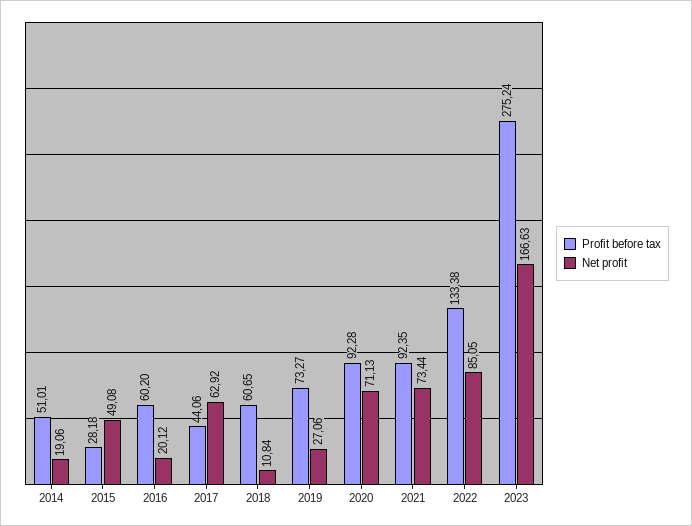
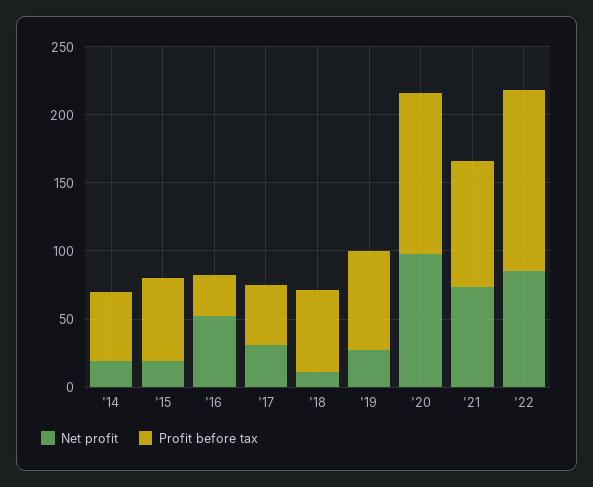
Profit before tax, 2015: 28.18 -> 60
Net profit, 2015: 49.08 -> 20
Profit before tax, 2016: 60.2 -> 30
Net profit, 2016: 20.12 -> 50
Net profit, 2017: 62.92 -> 30
Profit before tax, 2020: 92.28 -> 120
Net profit, 2020: 71.13 -> 100
Profit before tax, 2023: 275.24 -> none
Net profit, 2023: 166.63 -> none

